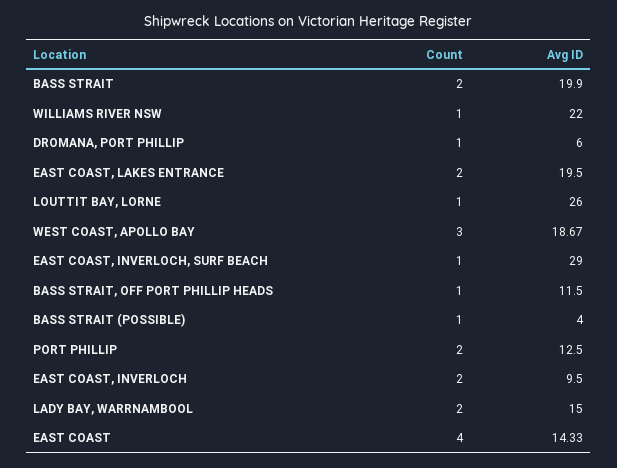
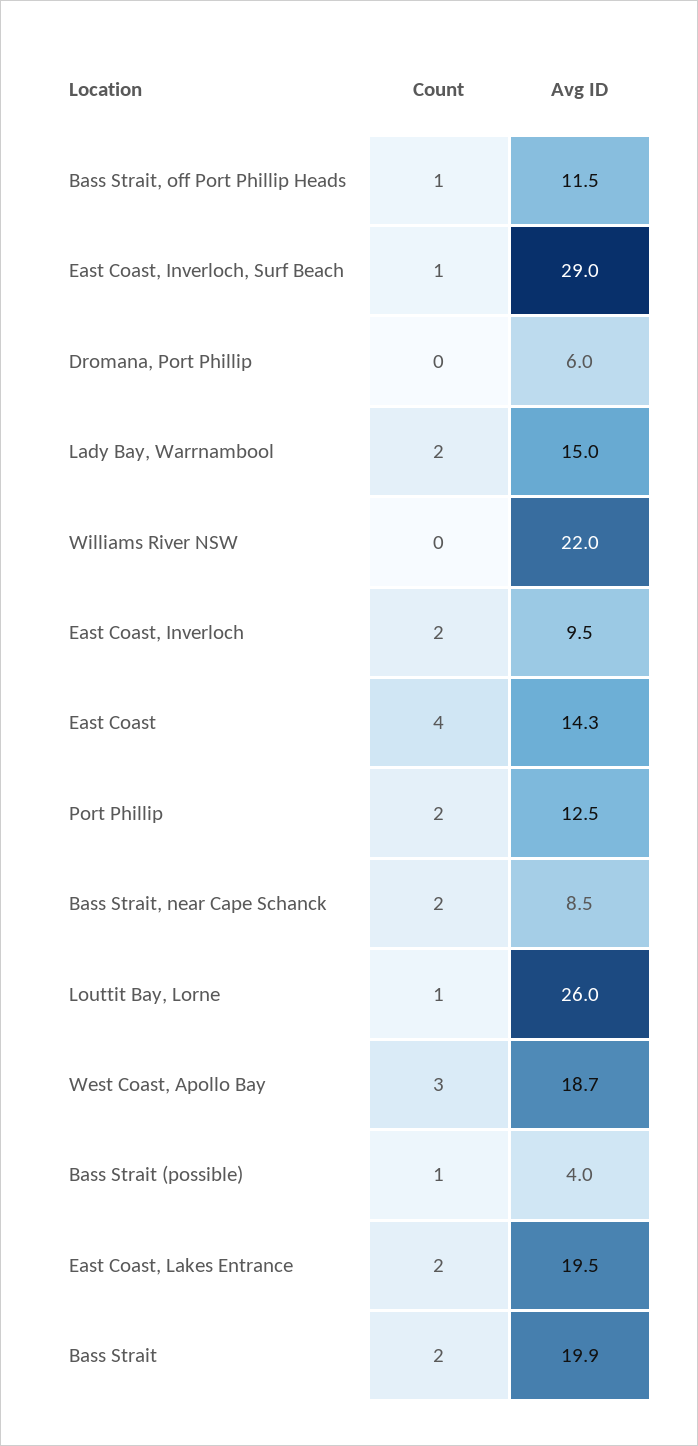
Count, WILLIAMS RIVER NSW: 1 -> 0
Count, DROMANA, PORT PHILLIP: 1 -> 0
Count, Bass Strait, near Cape Schanck: none -> 2
Avg ID, Bass Strait, near Cape Schanck: none -> 8.5

